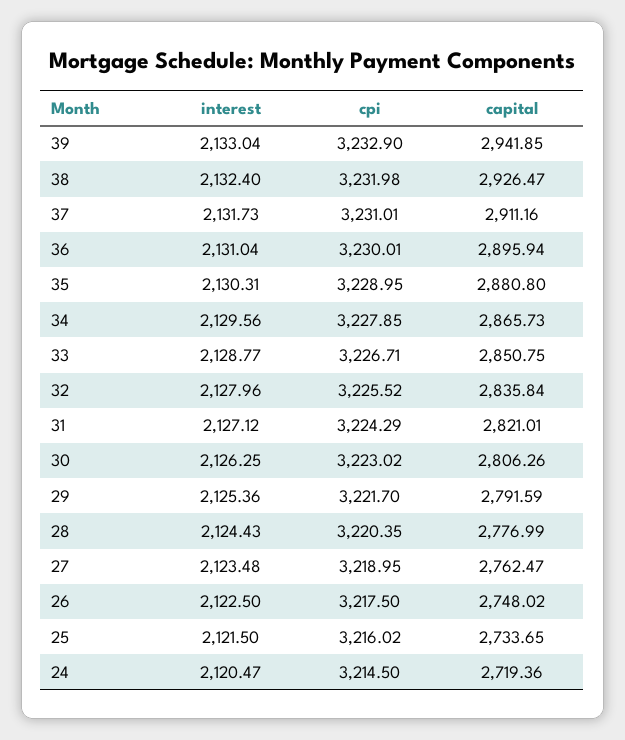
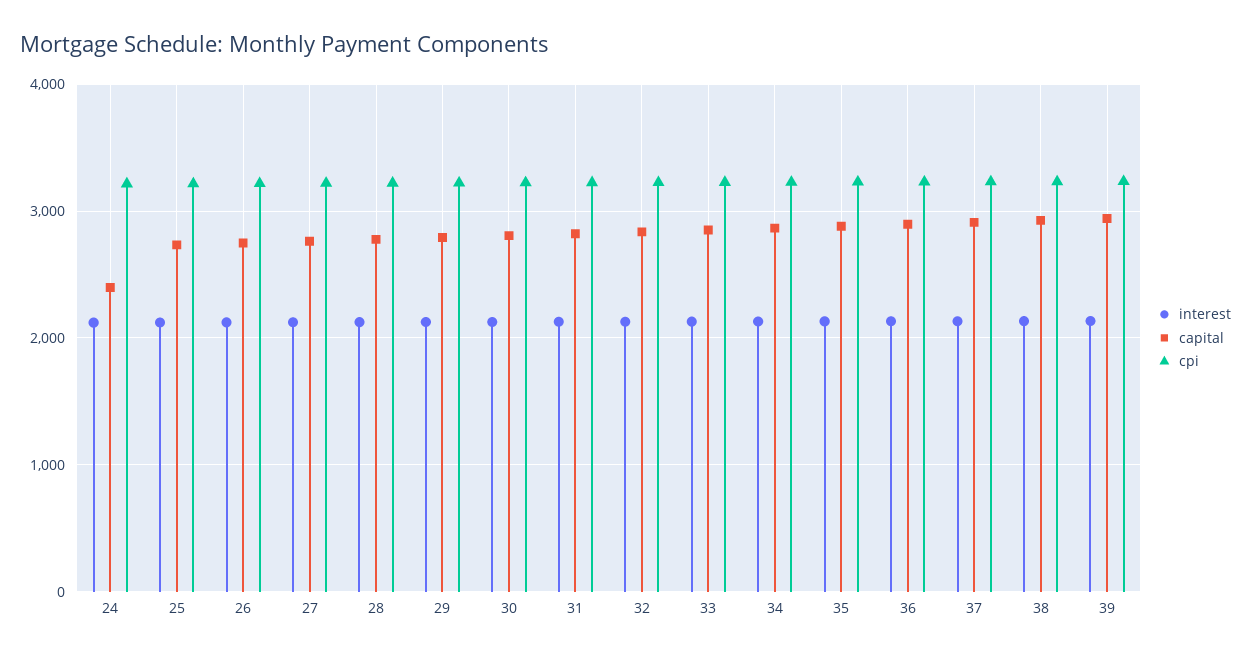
capital, 24: 2719.36 -> 2400

